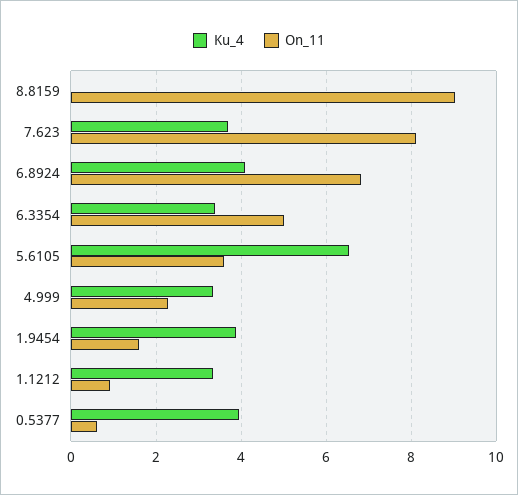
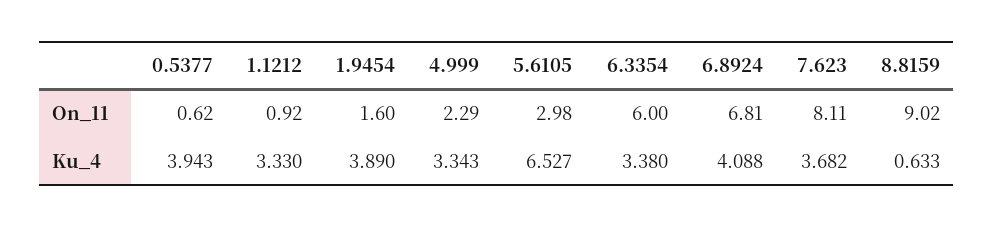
Ku_4, 8.8159: 0 -> 0.633
On_11, 6.3354: 5 -> 6
On_11, 5.6105: 3.6 -> 2.98

